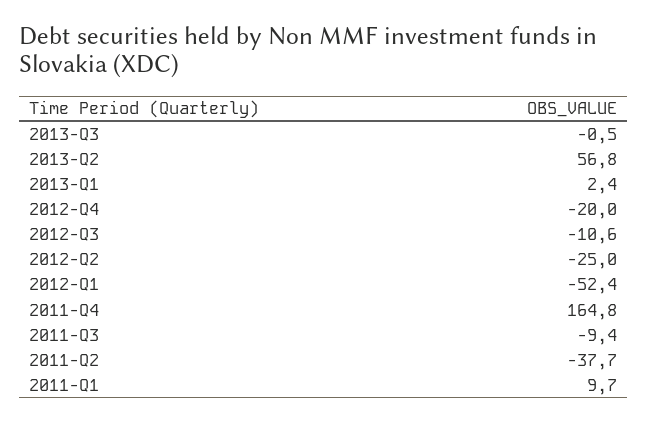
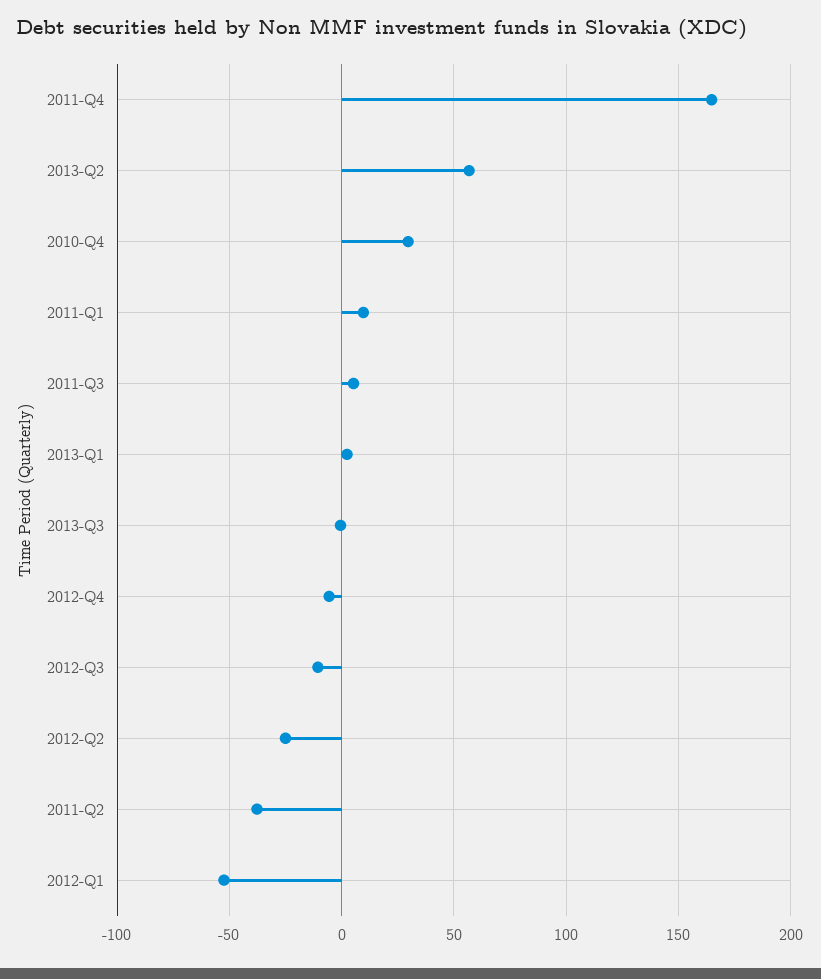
2012-Q4: -20 -> -5
2011-Q3: -9.4 -> 5
2010-Q4: none -> 30

